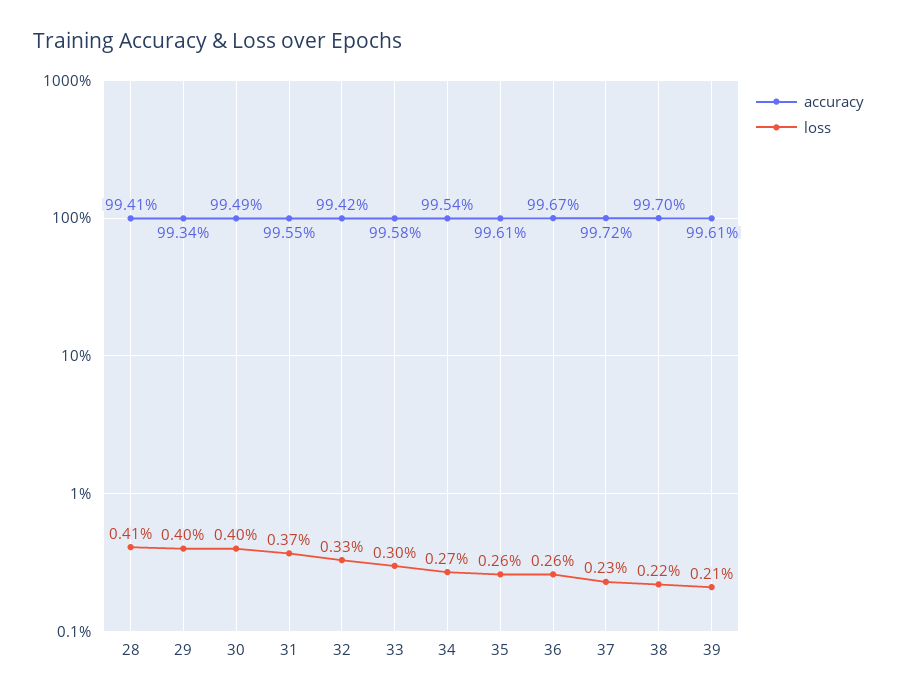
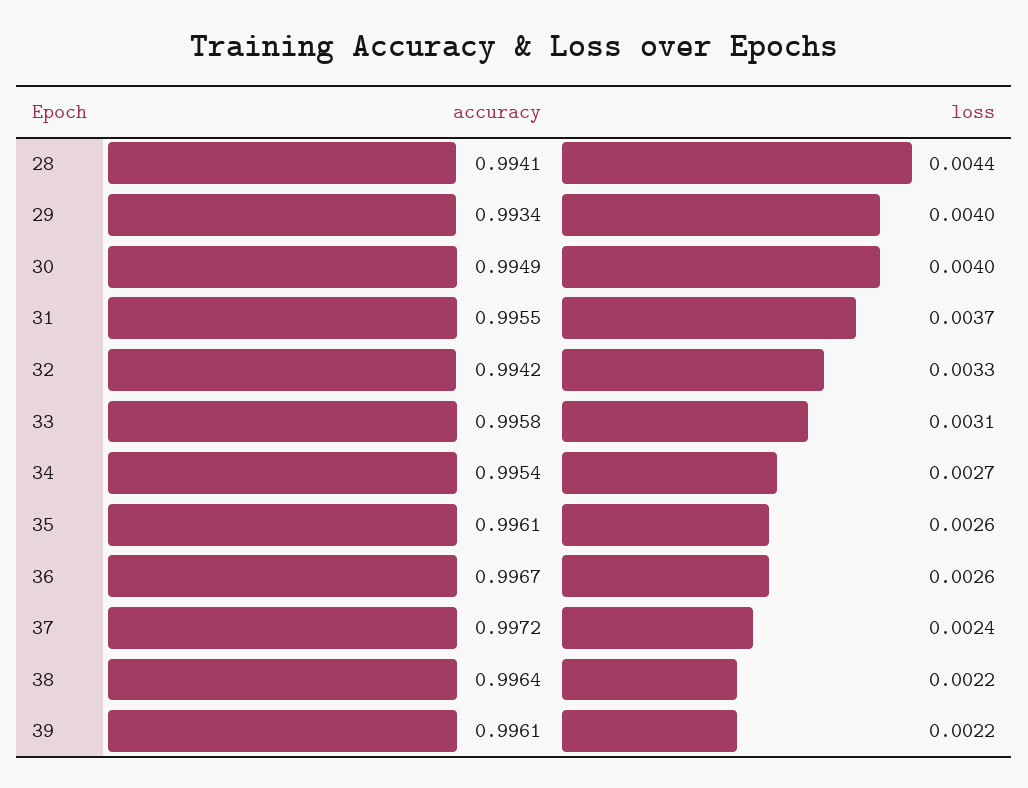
loss, 28: 0.0041 -> 0.0044
loss, 33: 0.003 -> 0.0031
loss, 37: 0.0023 -> 0.0024
accuracy, 38: 0.997 -> 0.9964
loss, 39: 0.0021 -> 0.0022

